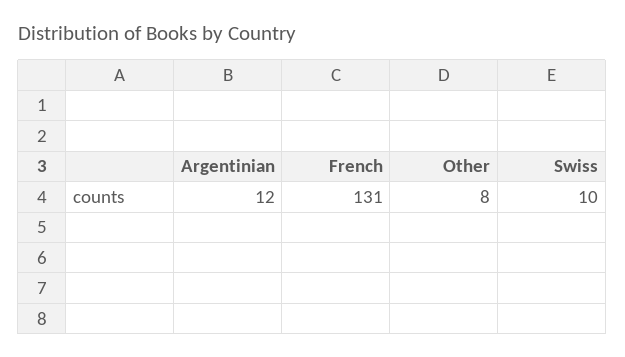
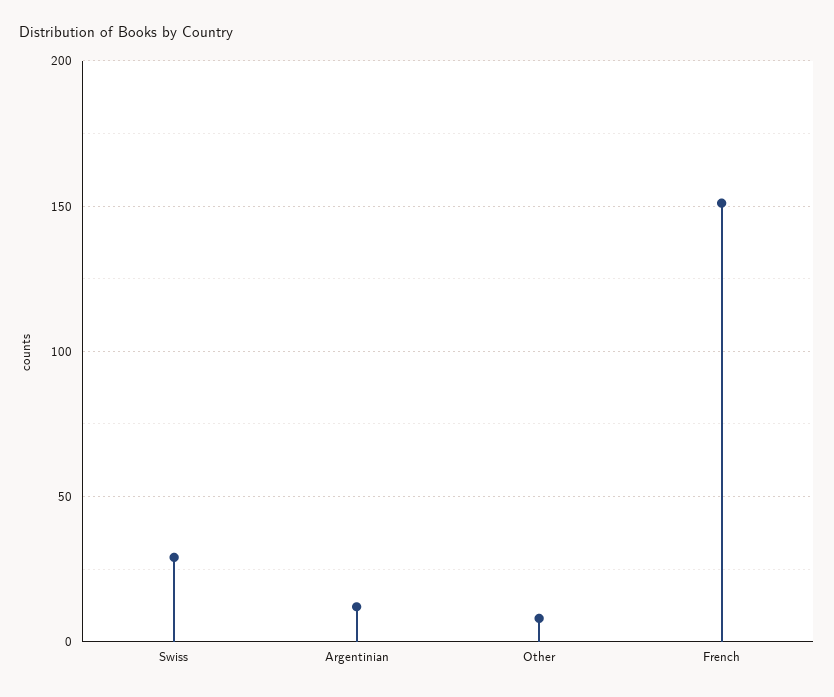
French: 131 -> 150
Swiss: 10 -> 30

